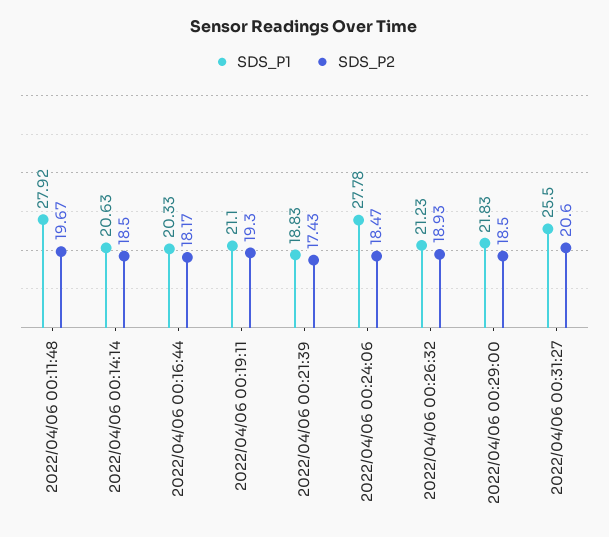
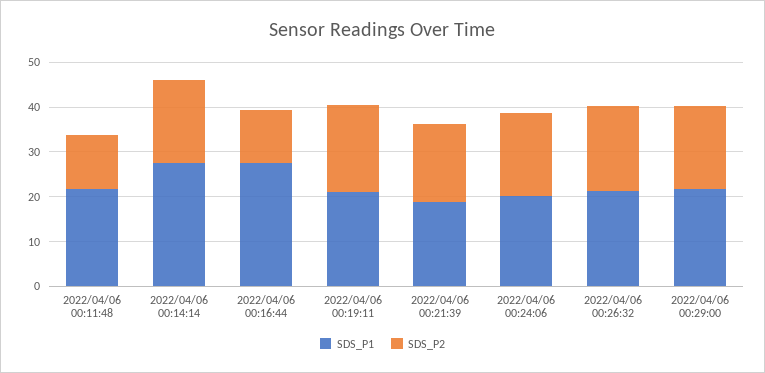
SDS_P1, 2022/04/06 00:11:48: 27.92 -> 22
SDS_P2, 2022/04/06 00:11:48: 19.67 -> 12
SDS_P1, 2022/04/06 00:14:14: 20.63 -> 28
SDS_P1, 2022/04/06 00:16:44: 20.33 -> 28
SDS_P2, 2022/04/06 00:16:44: 18.17 -> 12
SDS_P1, 2022/04/06 00:24:06: 27.78 -> 20
SDS_P1, 2022/04/06 00:31:27: 25.5 -> none
SDS_P2, 2022/04/06 00:31:27: 20.6 -> none

